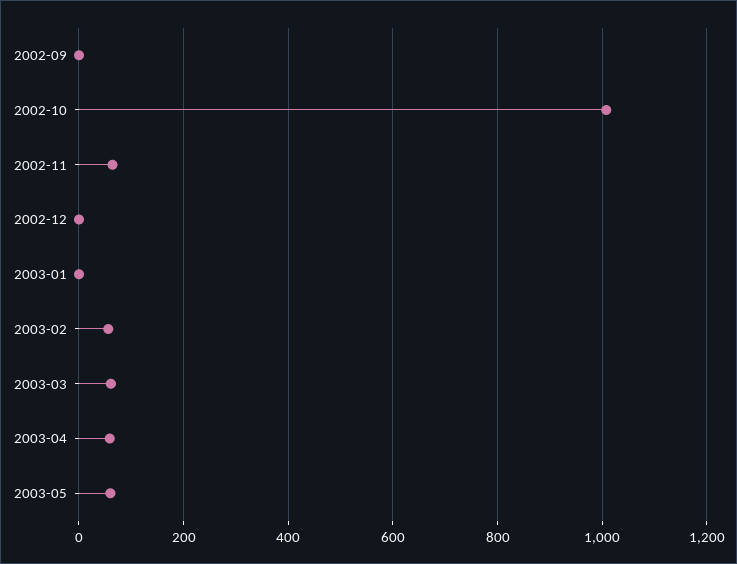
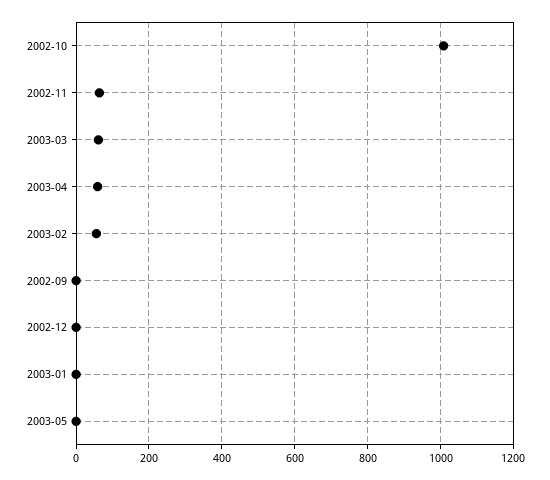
2003-05: 60 -> 0

